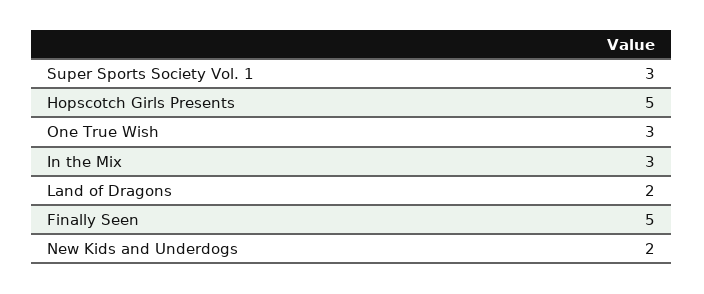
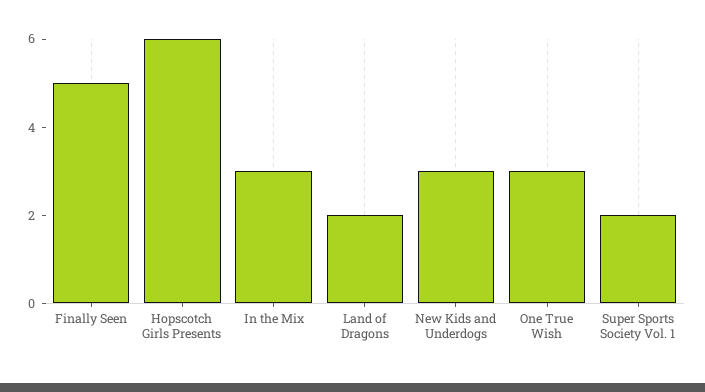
Super Sports Society Vol. 1: 3 -> 2
Hopscotch Girls Presents: 5 -> 6
New Kids and Underdogs: 2 -> 3

